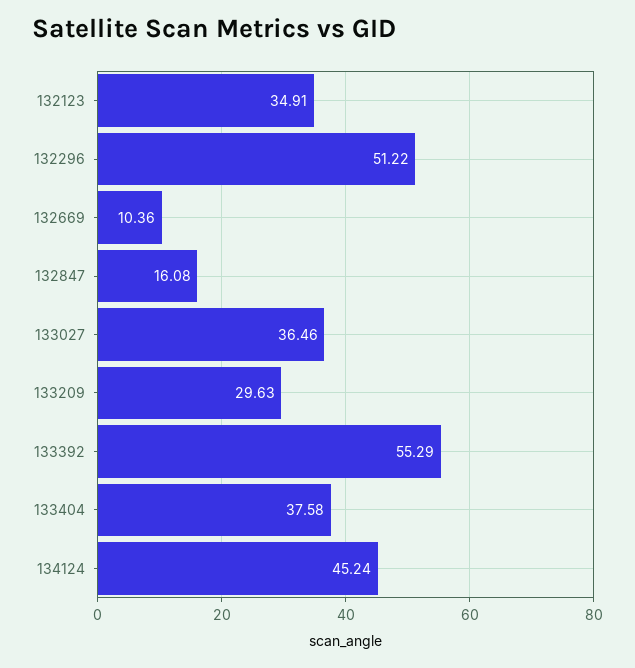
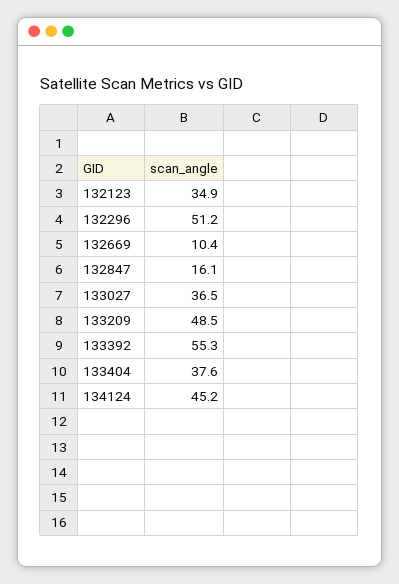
133209: 29.63 -> 48.5

